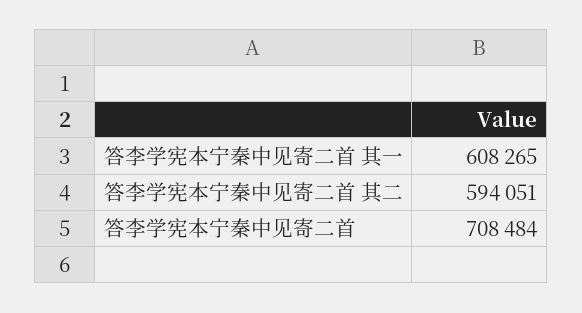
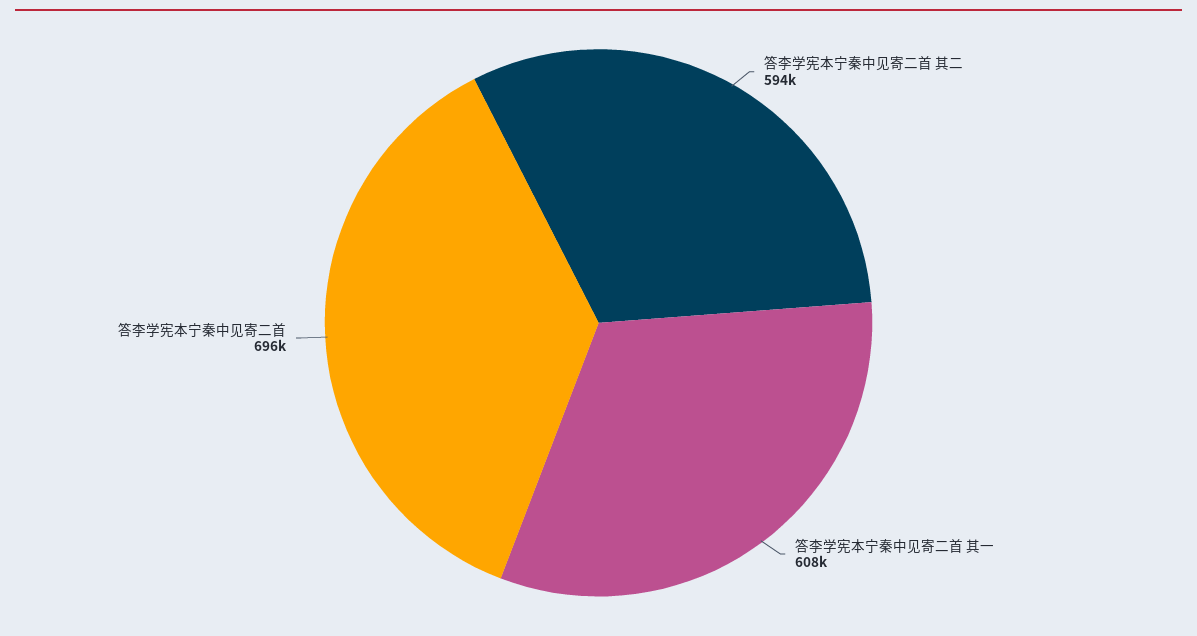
答李学宪本宁秦中见寄二首: 708484 -> 696000

